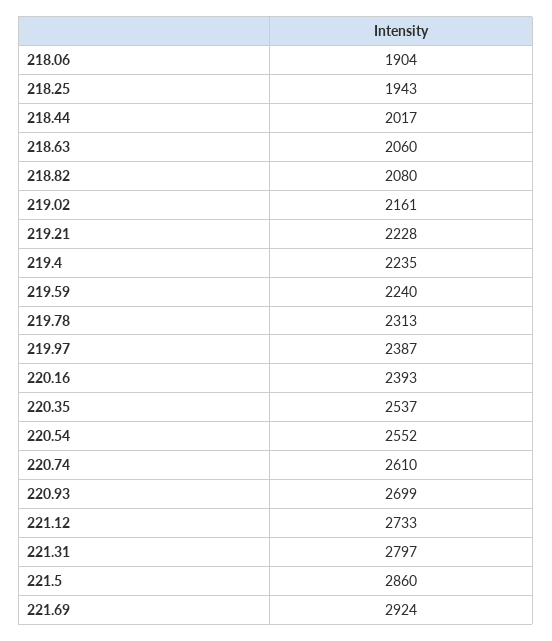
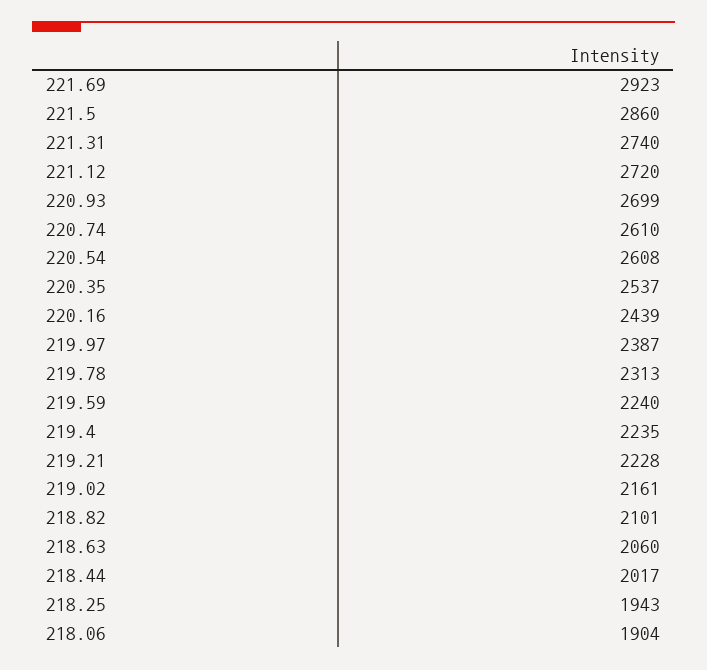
218.82: 2080 -> 2101
220.16: 2393 -> 2439
220.54: 2552 -> 2608
221.12: 2733 -> 2720
221.31: 2797 -> 2740
221.69: 2924 -> 2923

